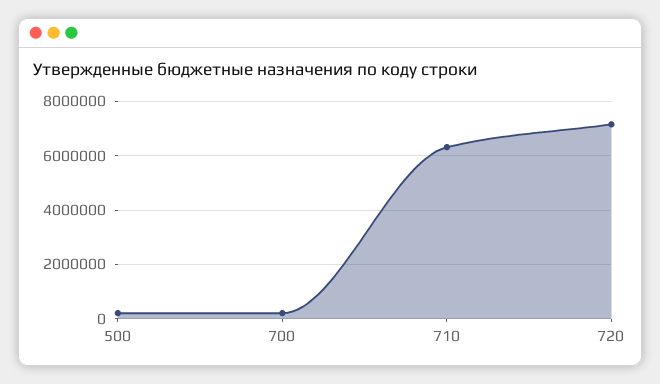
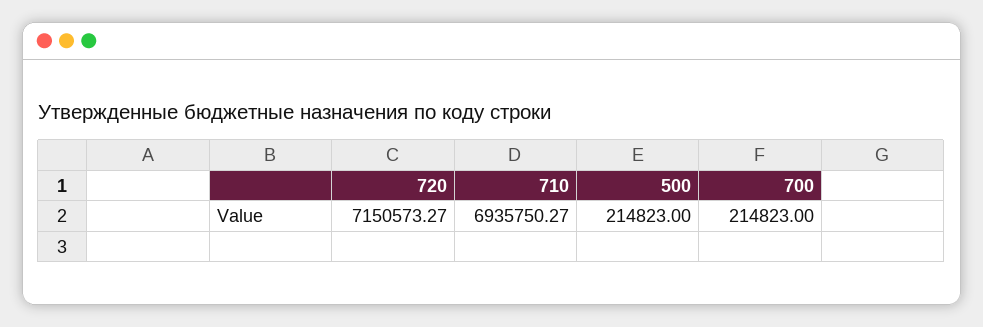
710: 6250000 -> 6935750.27

